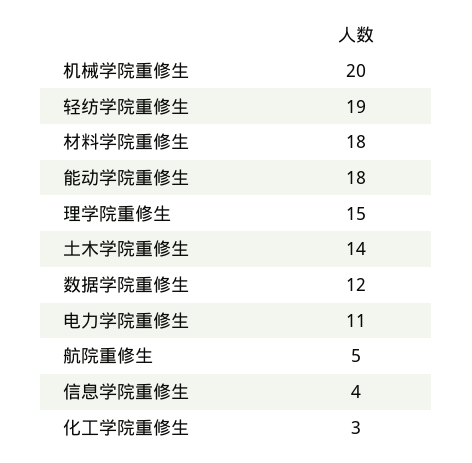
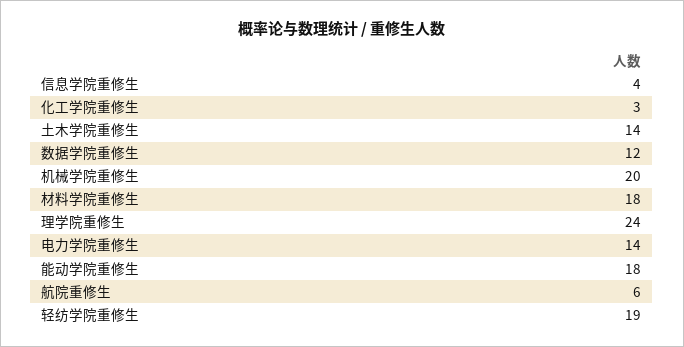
理学院重修生: 15 -> 24
电力学院重修生: 11 -> 14
航院重修生: 5 -> 6

